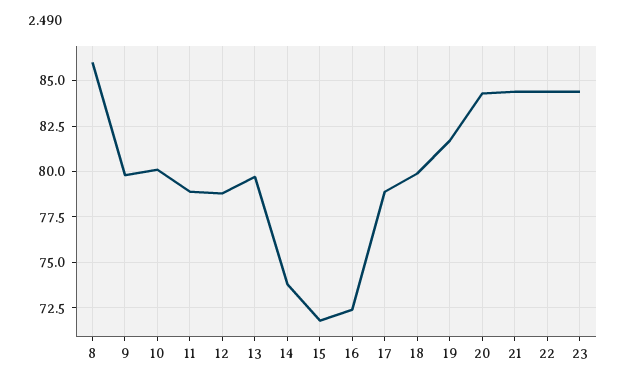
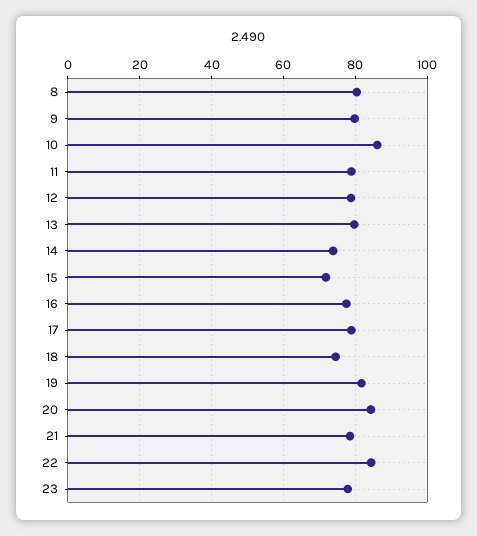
8: 86 -> 80
10: 80 -> 86
16: 72.5 -> 78
18: 80 -> 74
21: 84.5 -> 78
23: 84.5 -> 78

